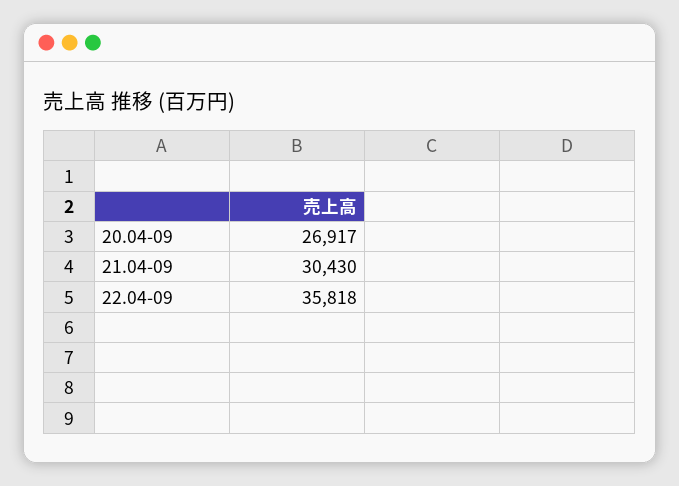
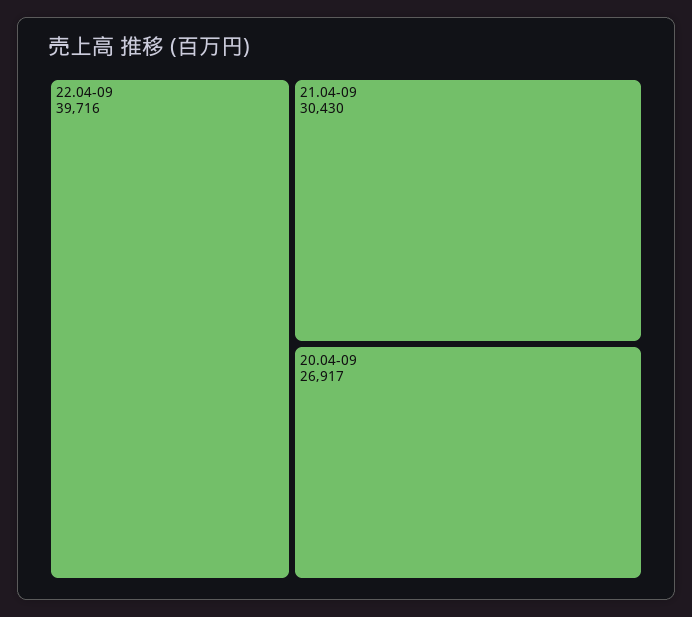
22.04-09: 35818 -> 39716

